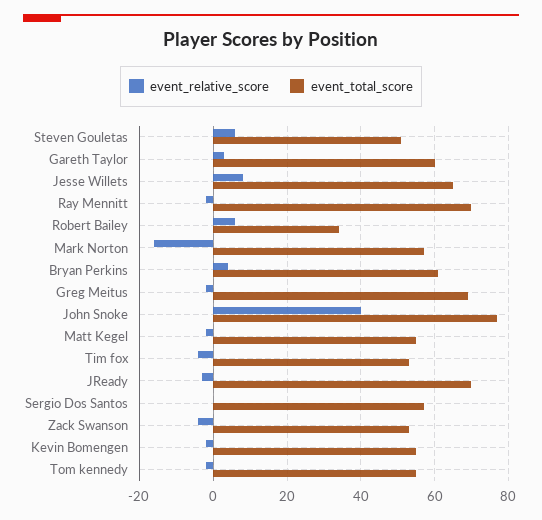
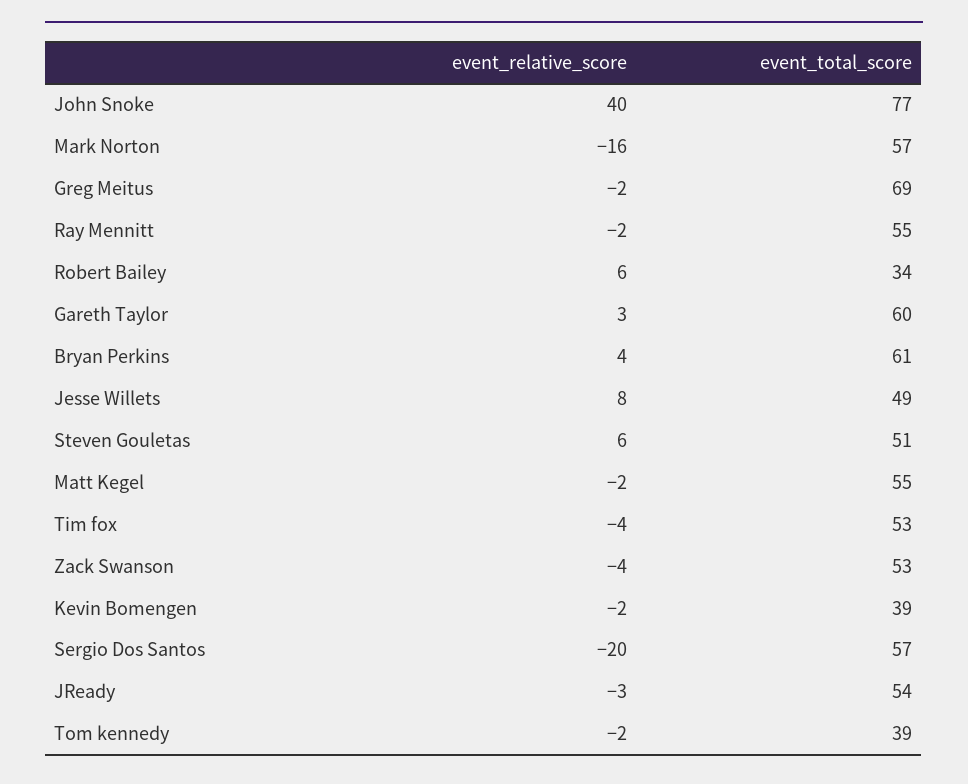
event_total_score, Jesse Willets: 65 -> 49
event_total_score, Ray Mennitt: 70 -> 55
event_total_score, JReady: 70 -> 54
event_relative_score, Sergio Dos Santos: 0 -> -20
event_total_score, Kevin Bomengen: 55 -> 39
event_total_score, Tom kennedy: 55 -> 39

